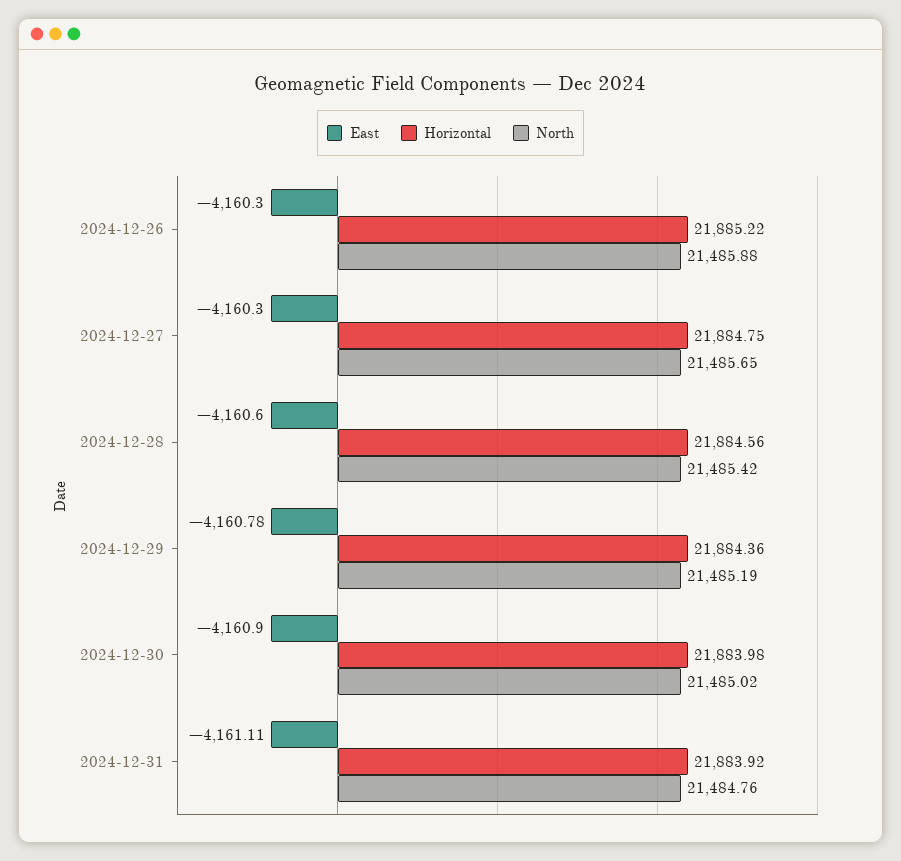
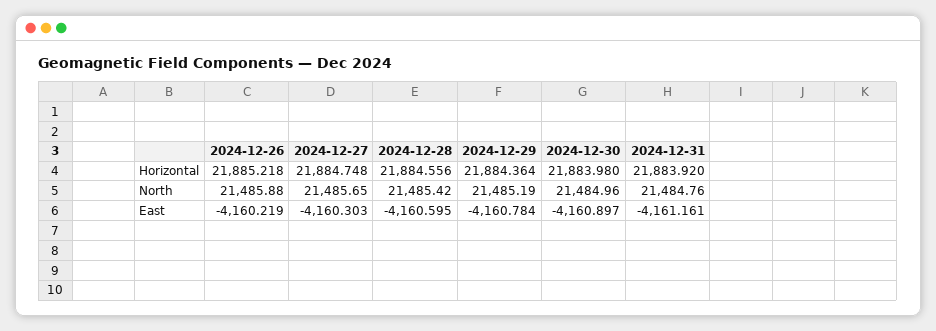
East, 2024-12-26: -4160.3 -> -4160.219
North, 2024-12-30: 21485.02 -> 21484.96
East, 2024-12-31: -4161.11 -> -4161.161

